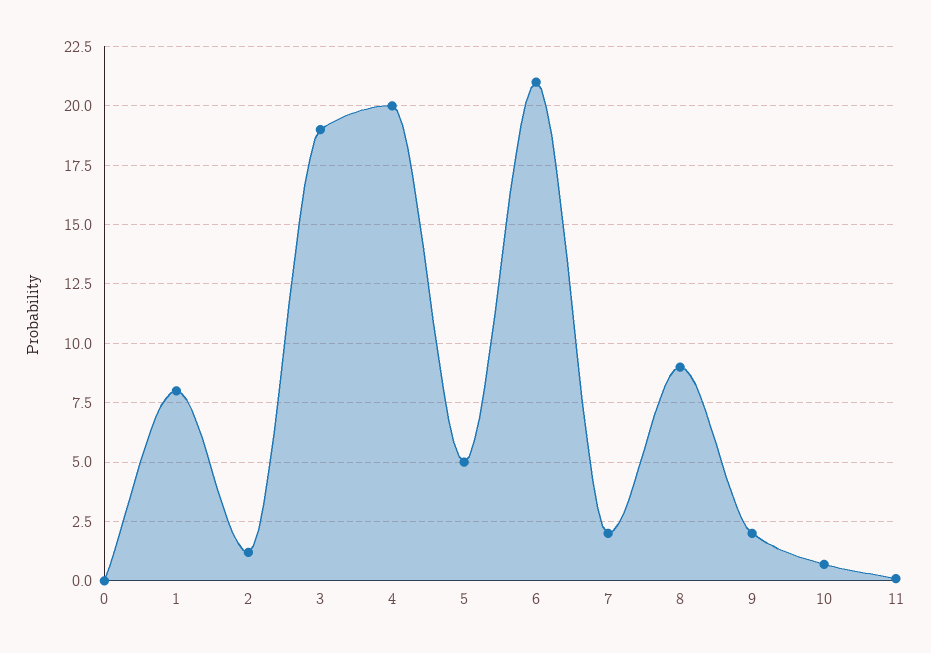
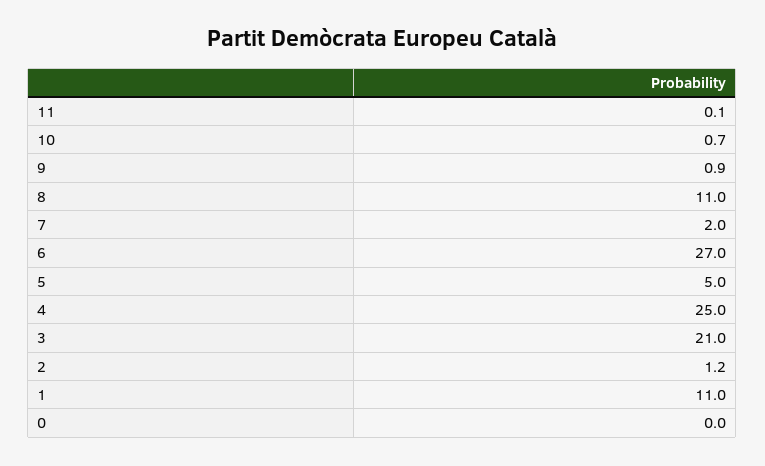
1: 8 -> 11
3: 19 -> 21
4: 20 -> 25
6: 21 -> 27
8: 9 -> 11
9: 2 -> 0.9

